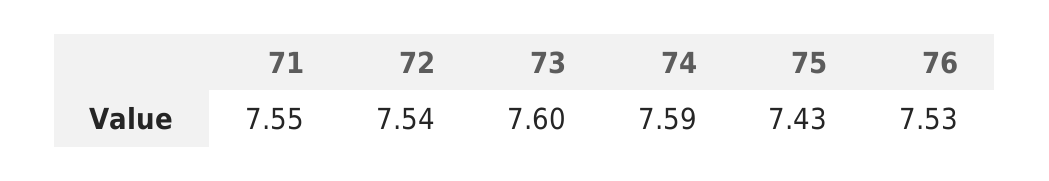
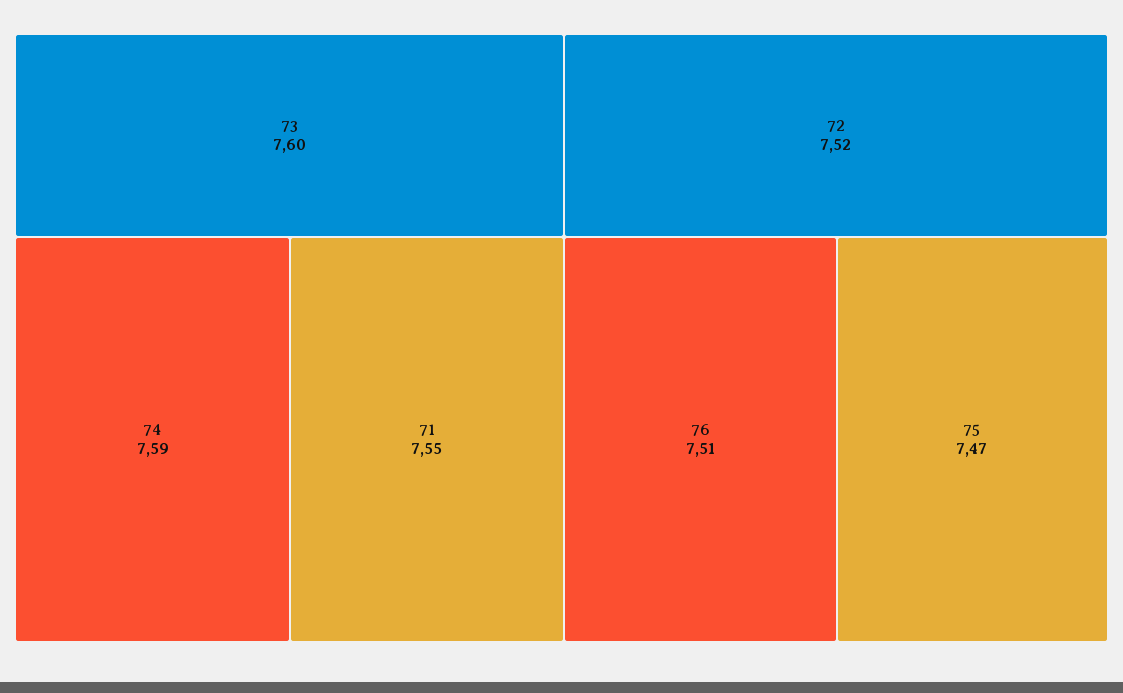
72: 7.54 -> 7.52
75: 7.43 -> 7.47
76: 7.53 -> 7.51

